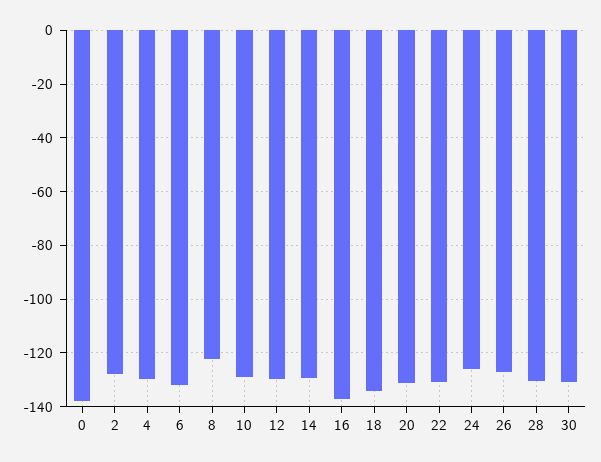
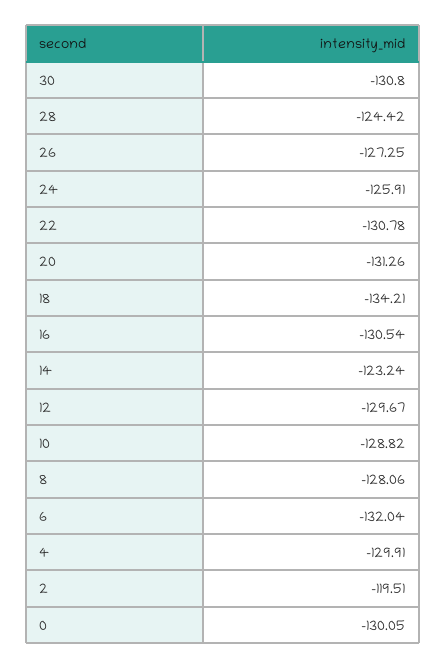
0: -137.5 -> -130.05
2: -127.5 -> -119.51
8: -122.5 -> -128.06
14: -130 -> -123.24
16: -137.5 -> -130.54
28: -130 -> -124.42

